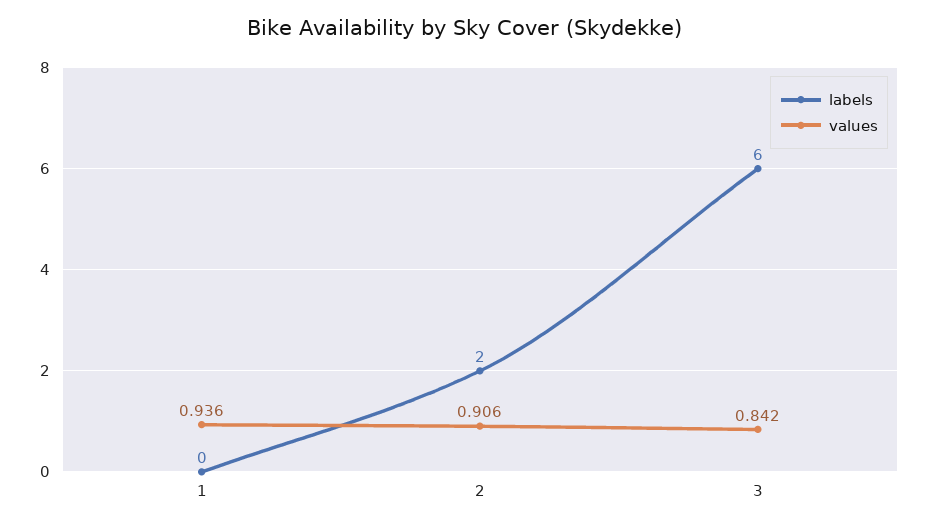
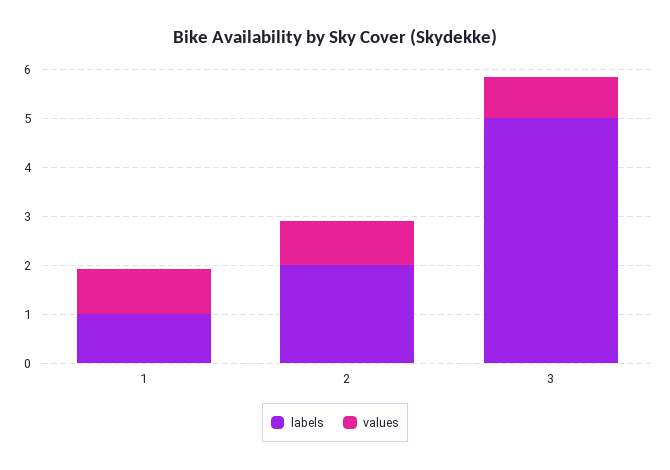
labels, 1: 0 -> 1
labels, 3: 6 -> 5

